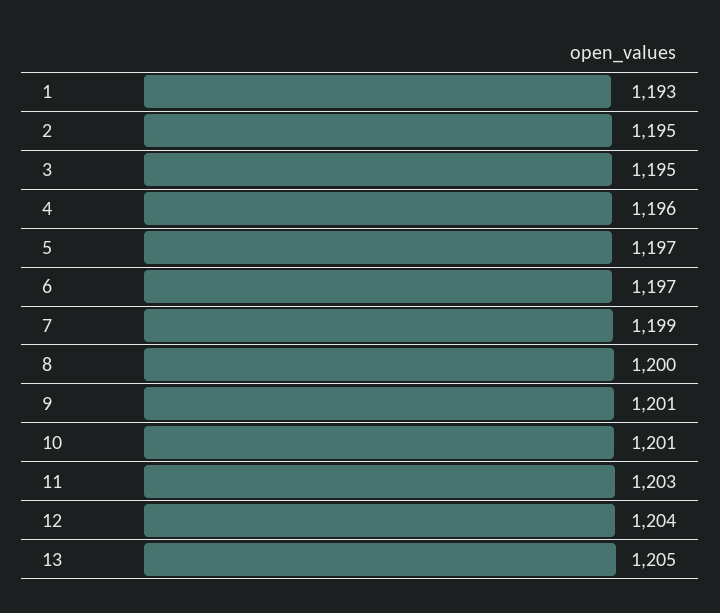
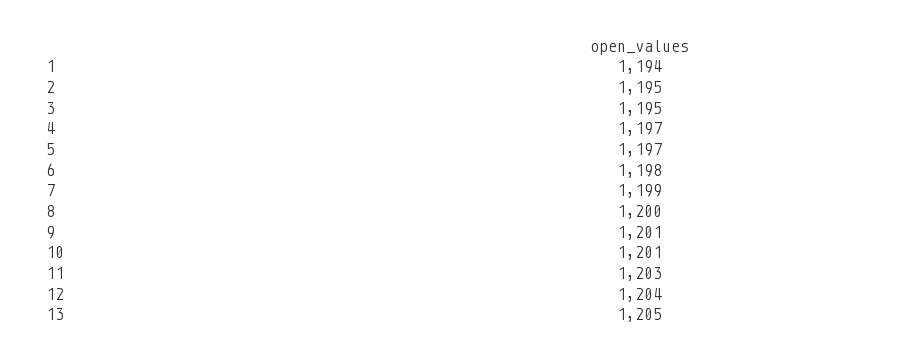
1: 1193 -> 1194
4: 1196 -> 1197
6: 1197 -> 1198

